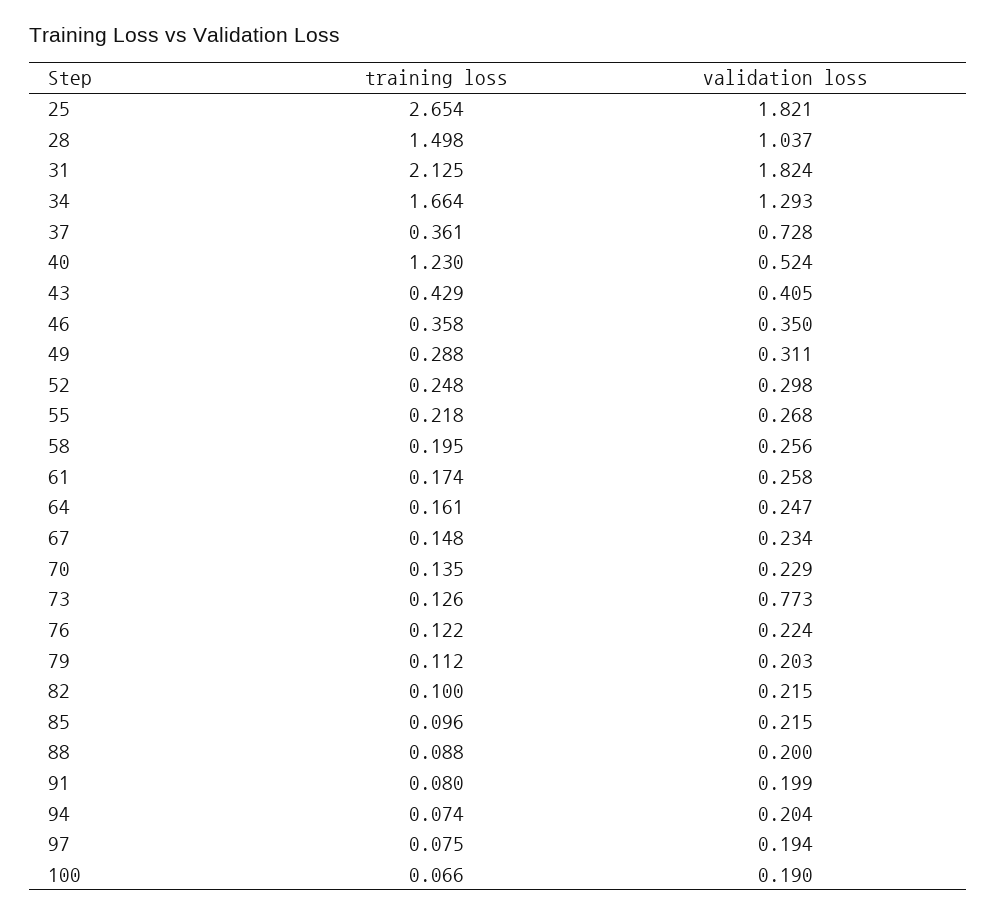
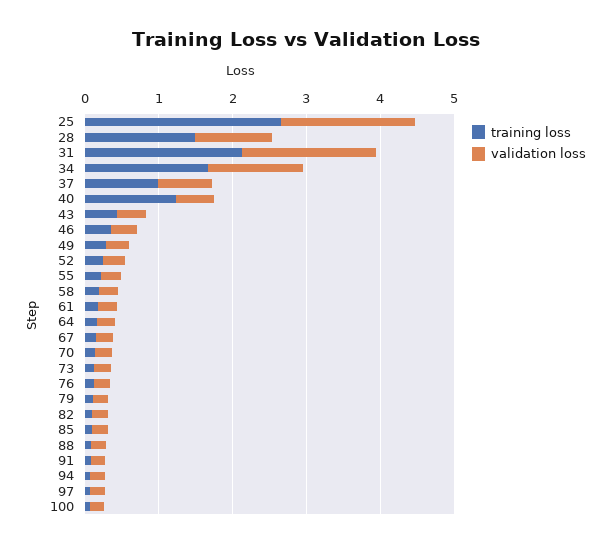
training loss, 37: 0.361 -> 1
validation loss, 73: 0.773 -> 0.2

